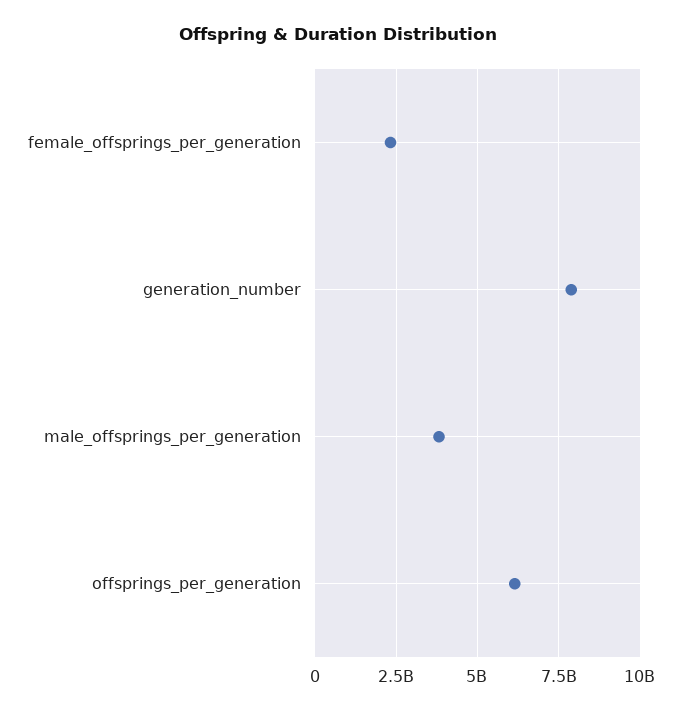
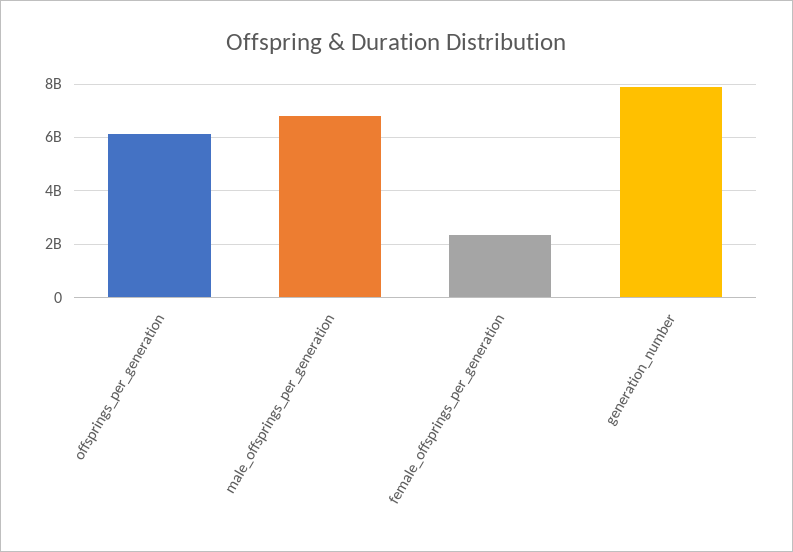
male_offsprings_per_generation: 3750000000 -> 6750000000

